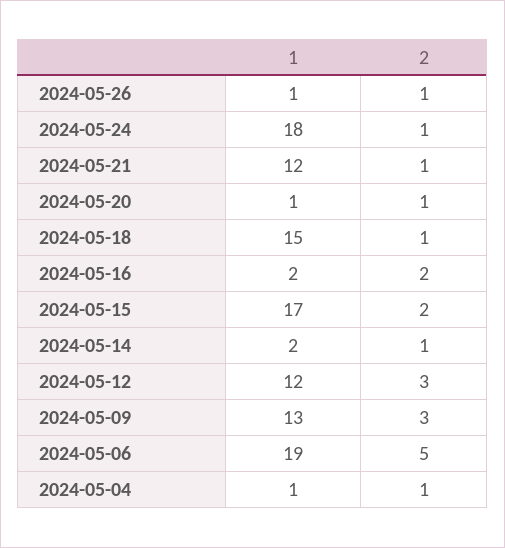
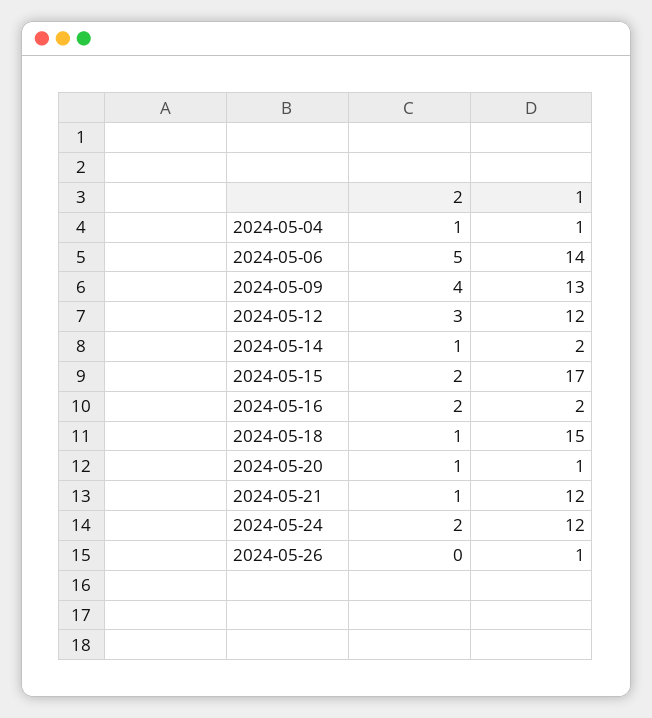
2, 2024-05-26: 1 -> 0
1, 2024-05-24: 18 -> 12
2, 2024-05-24: 1 -> 2
2, 2024-05-09: 3 -> 4
1, 2024-05-06: 19 -> 14

